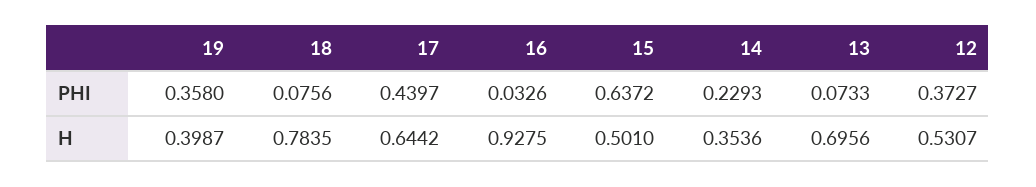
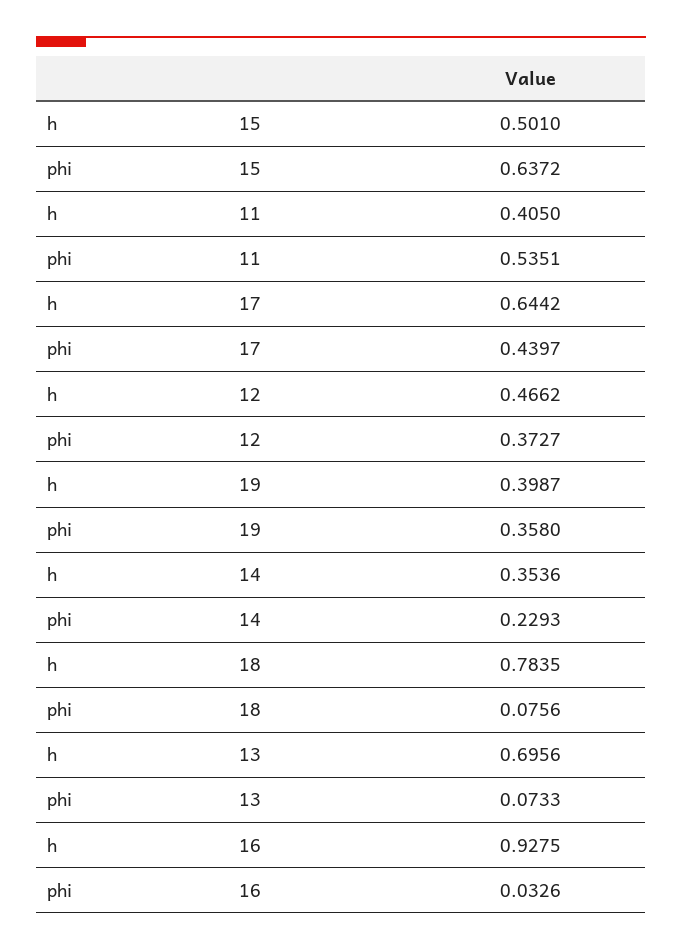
12, H: 0.5307 -> 0.4662
11, H: none -> 0.405
11, PHI: none -> 0.5351

